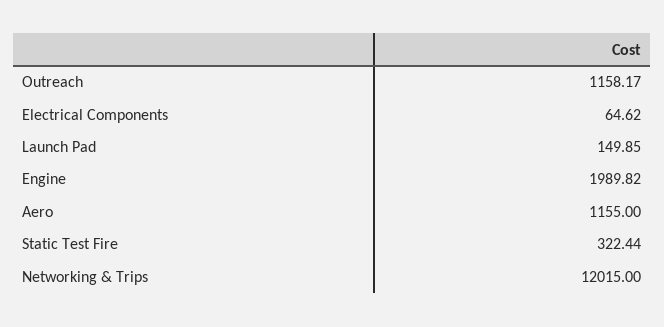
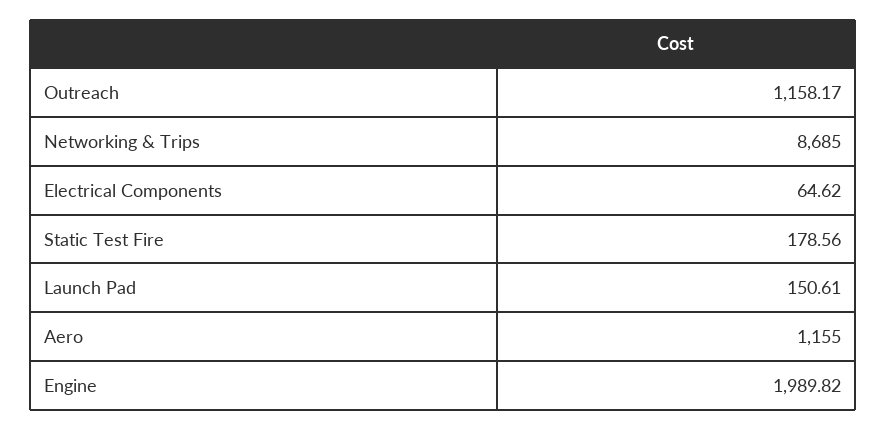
Launch Pad: 149.85 -> 150.61
Static Test Fire: 322.44 -> 178.56
Networking & Trips: 12015 -> 8685

